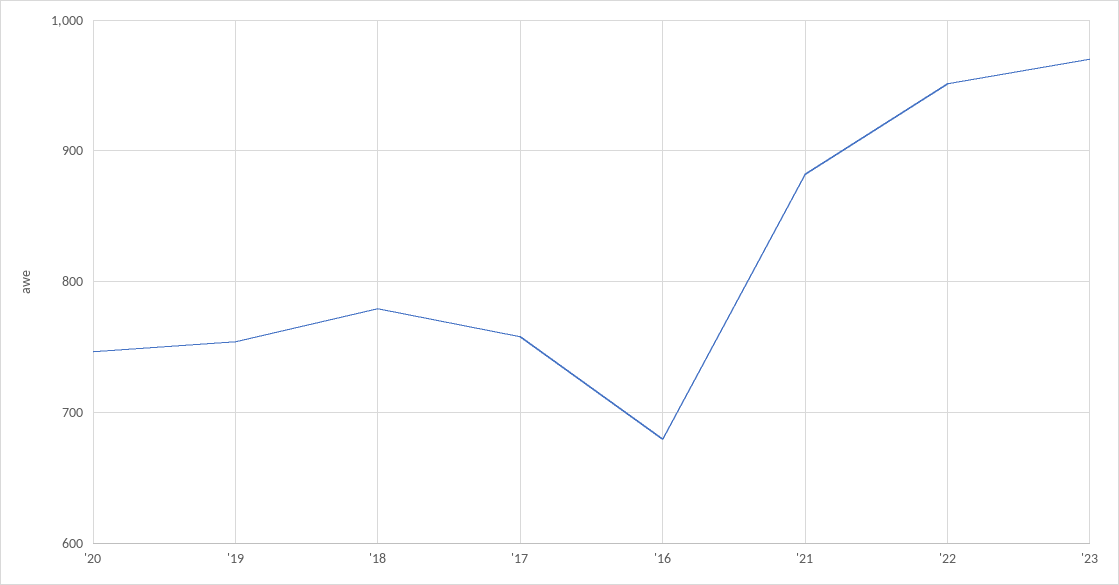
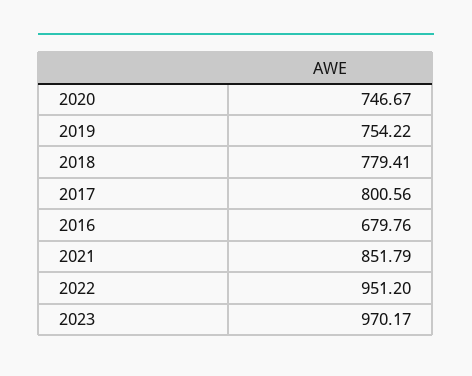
'17: 760 -> 800.56
'21: 880 -> 851.79

